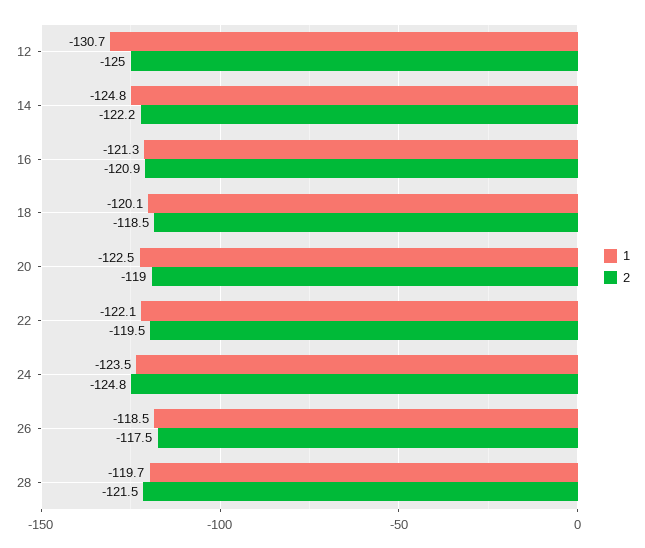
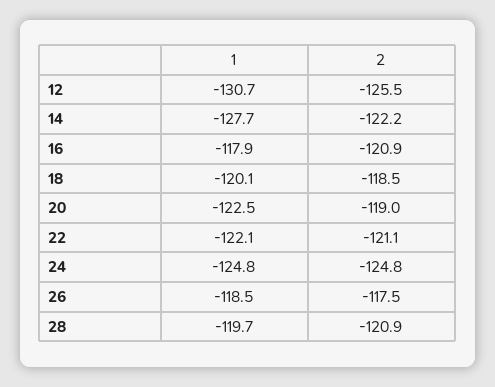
2, 12: -125 -> -125.5
1, 14: -124.8 -> -127.7
1, 16: -121.3 -> -117.9
2, 22: -119.5 -> -121.1
1, 24: -123.5 -> -124.8
2, 28: -121.5 -> -120.9

